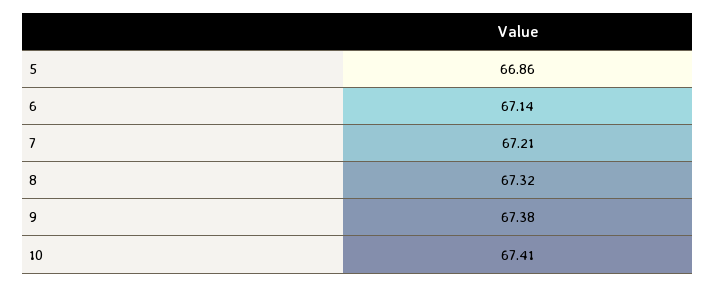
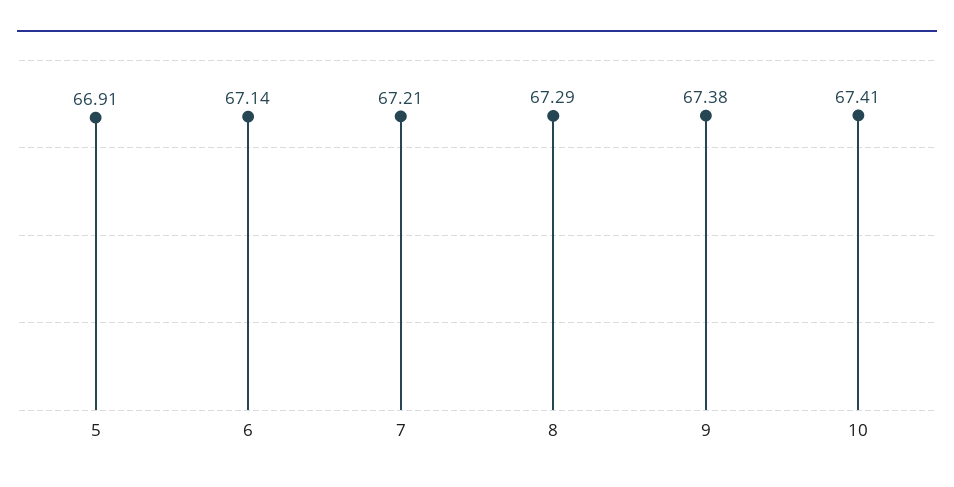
5: 66.86 -> 66.91
8: 67.32 -> 67.29

